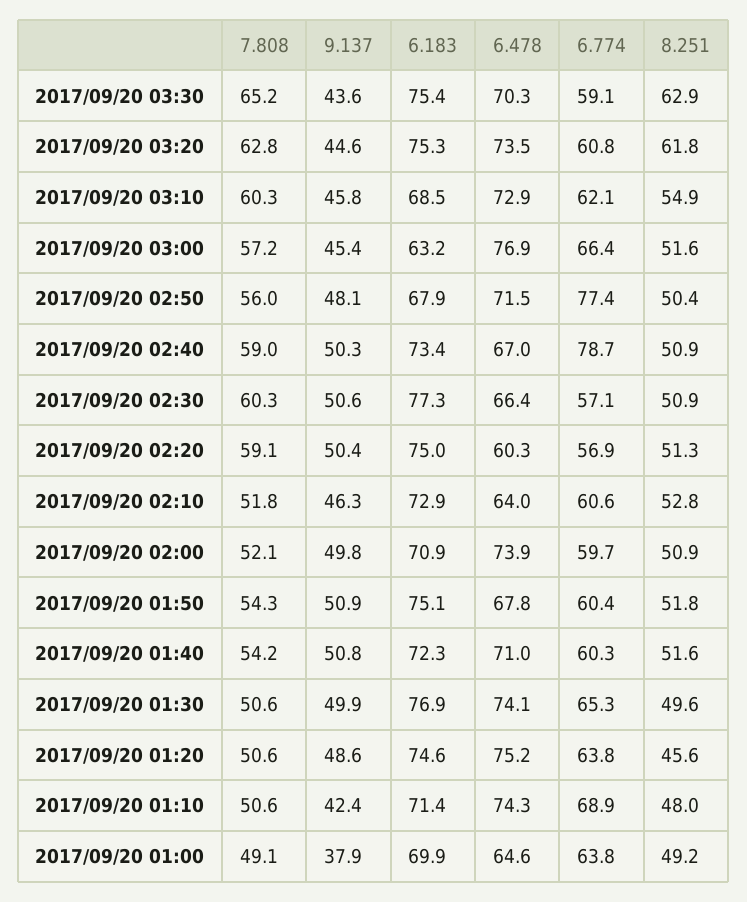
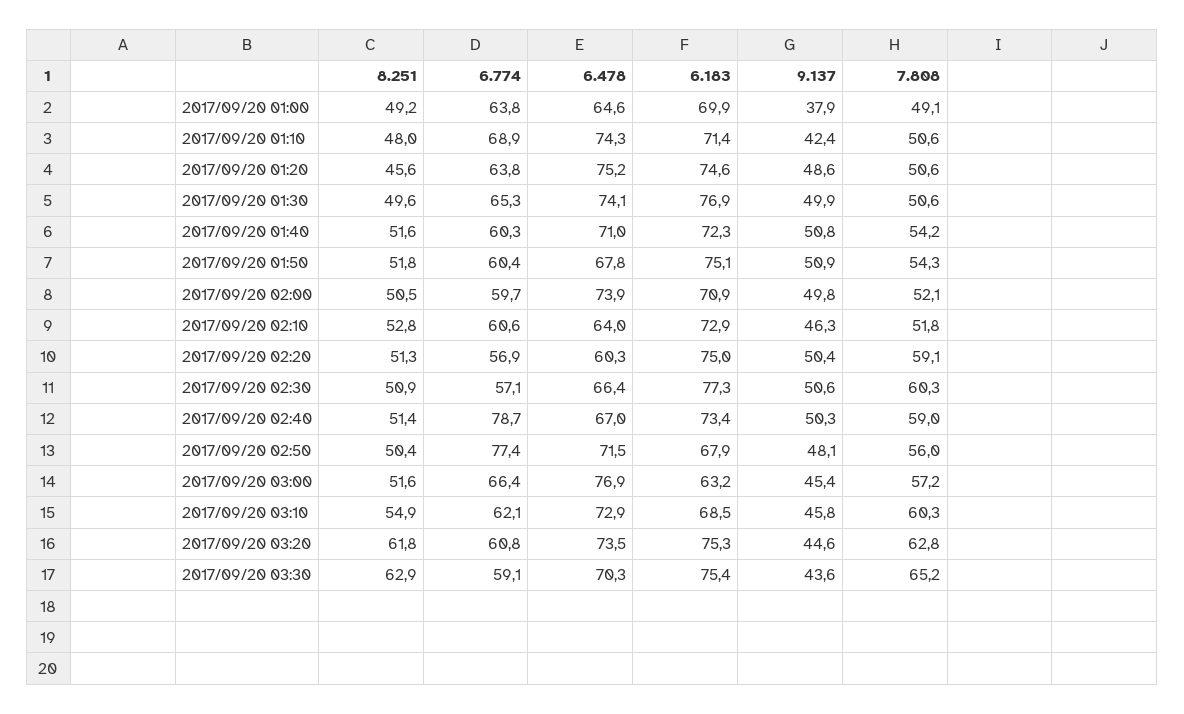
8.251, 2017/09/20 02:40: 50.9 -> 51.4
8.251, 2017/09/20 02:00: 50.9 -> 50.5

